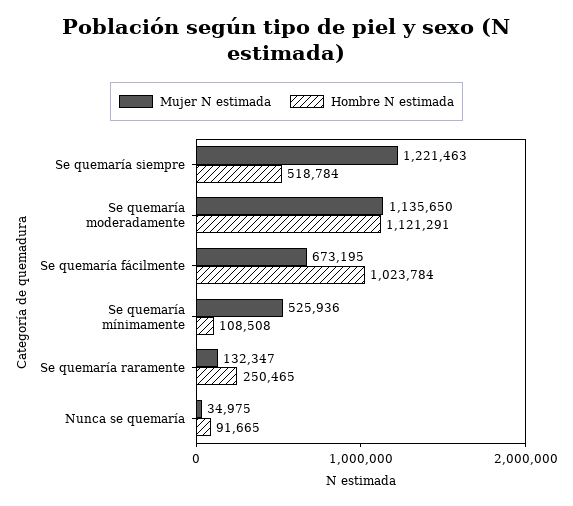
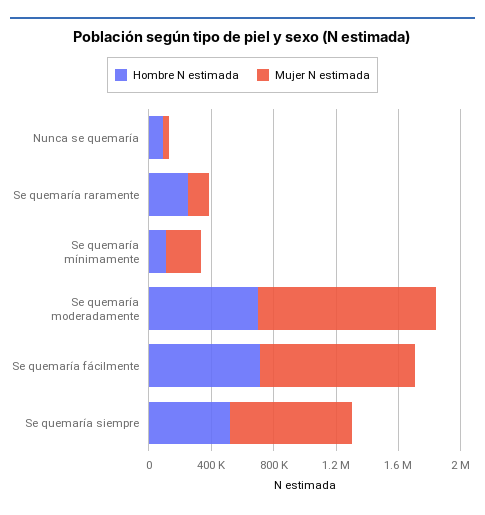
Mujer N estimada, Se quemaría siempre: 1221463 -> 800000
Hombre N estimada, Se quemaría moderadamente: 1121291 -> 700000
Mujer N estimada, Se quemaría fácilmente: 673195 -> 1000000
Hombre N estimada, Se quemaría fácilmente: 1023784 -> 700000
Mujer N estimada, Se quemaría mínimamente: 525936 -> 200000

